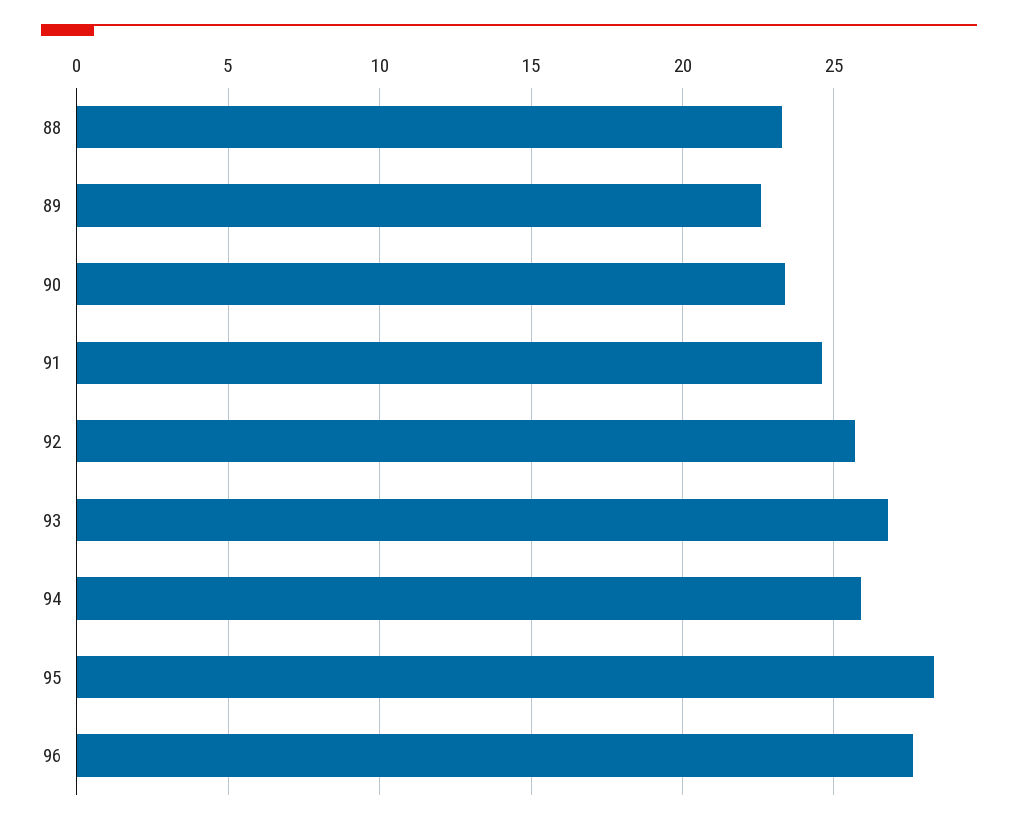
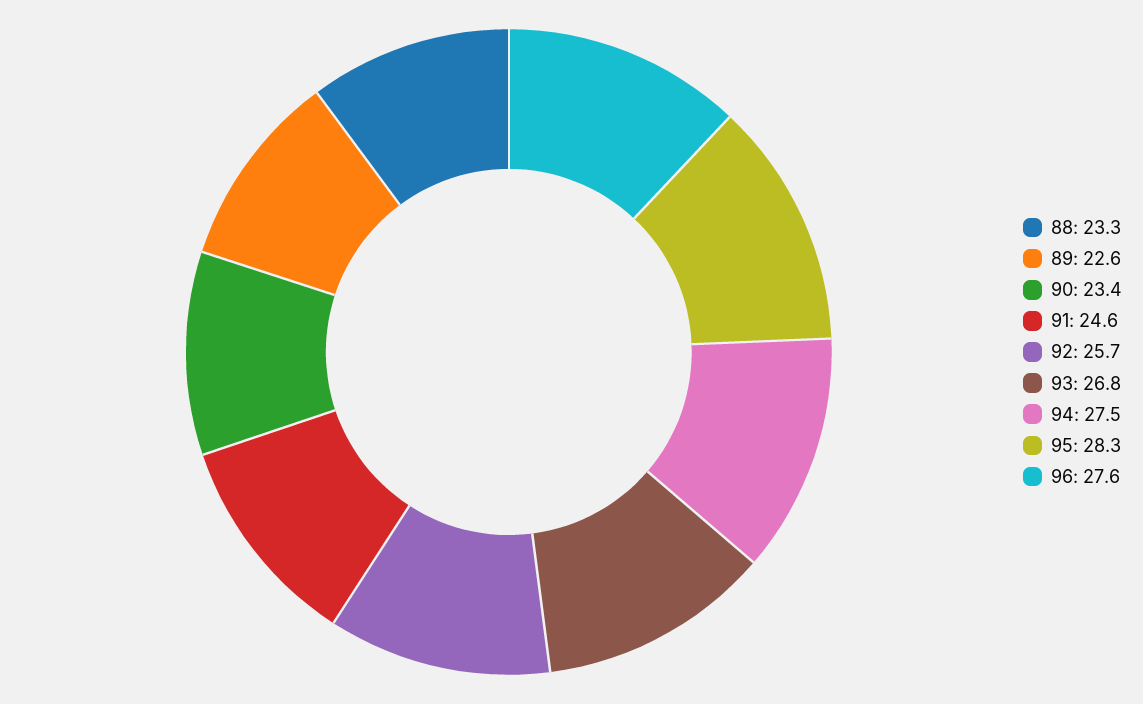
94: 26 -> 27.5

